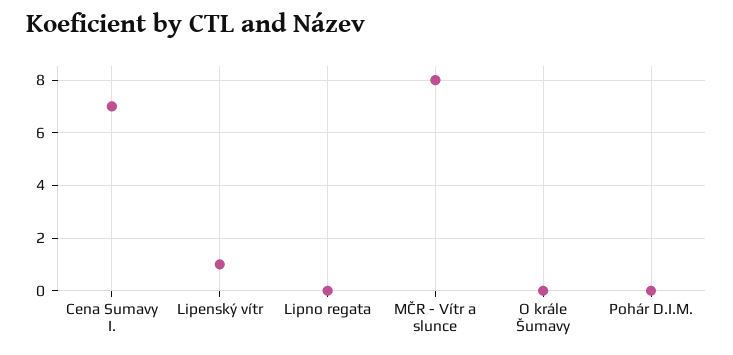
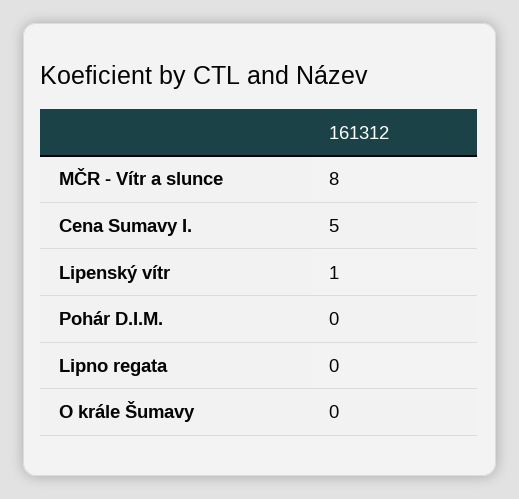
Cena Sumavy I.: 7 -> 5

